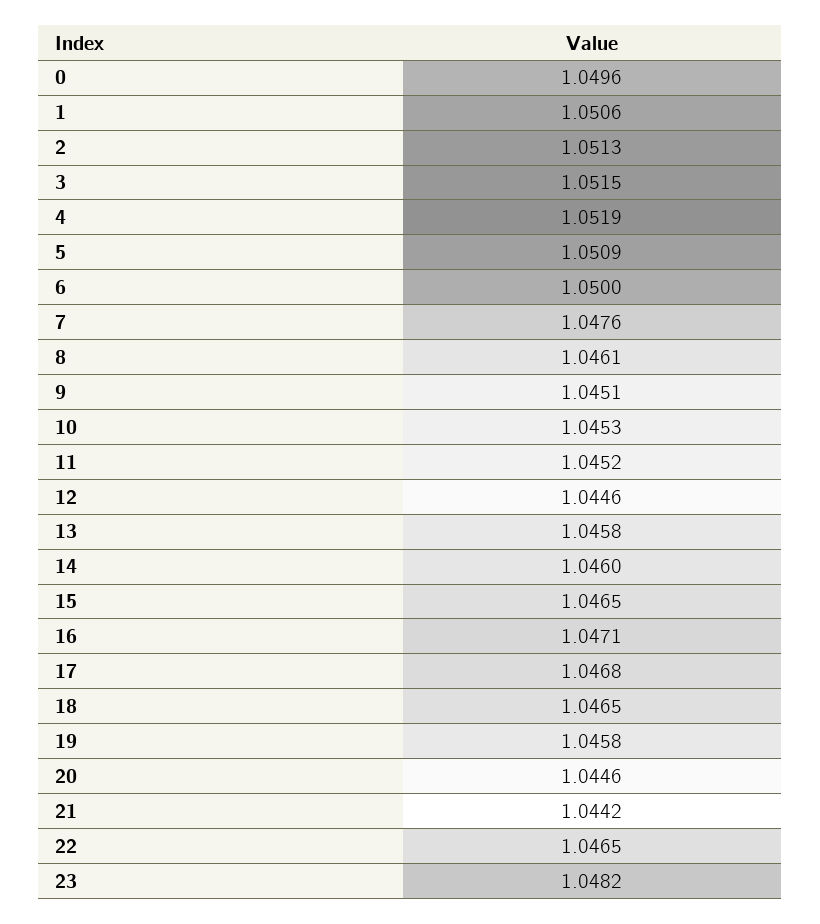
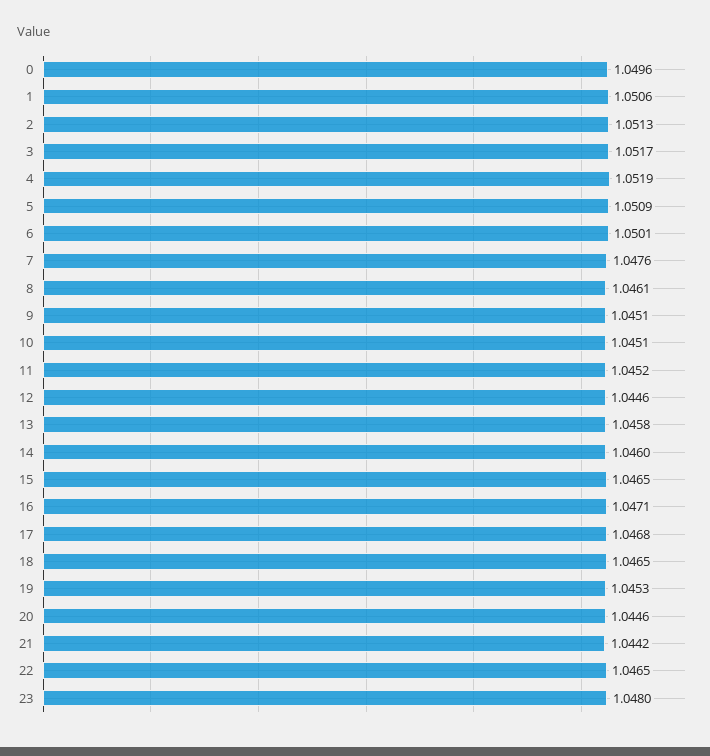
3: 1.0515 -> 1.0517
6: 1.05 -> 1.0501
10: 1.0453 -> 1.0451
19: 1.0458 -> 1.0453
23: 1.0482 -> 1.048

